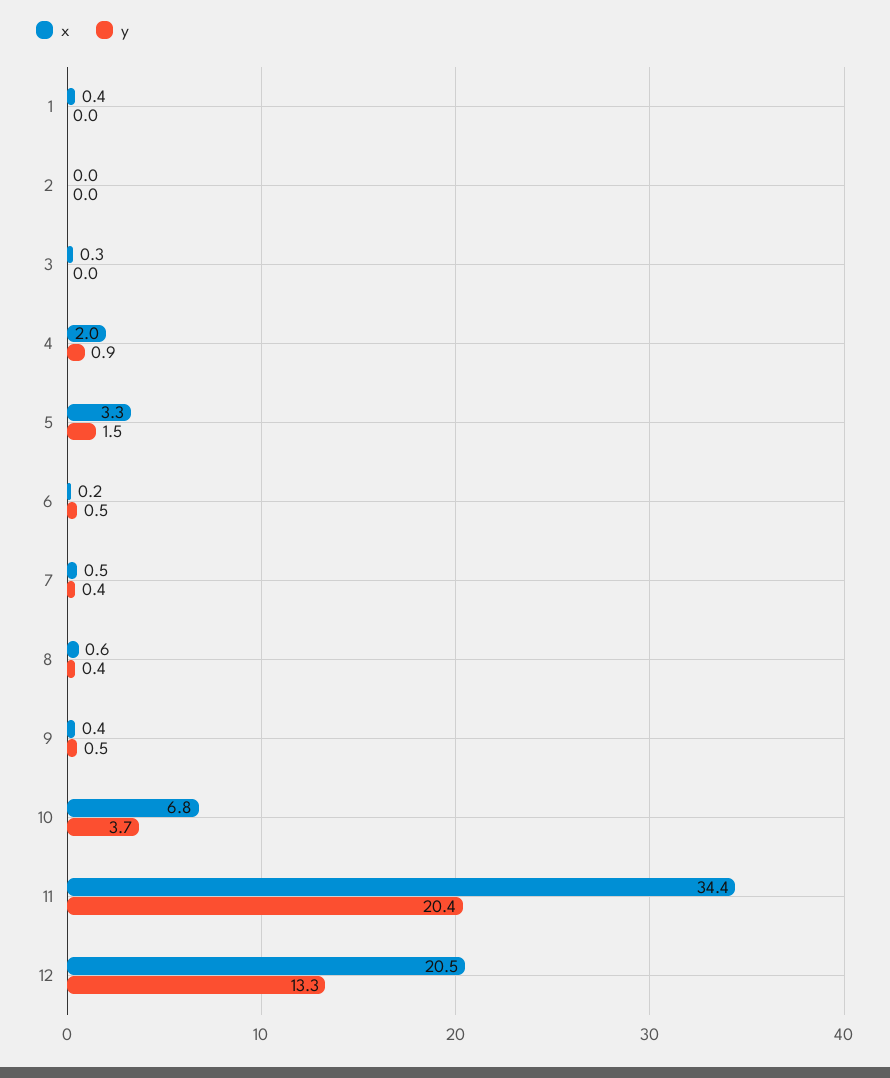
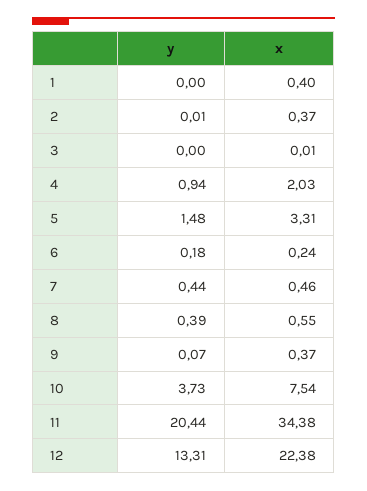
x, 2: 0 -> 0.37
x, 3: 0.3 -> 0.01
y, 6: 0.5 -> 0.18
y, 9: 0.5 -> 0.07
x, 10: 6.8 -> 7.54
x, 12: 20.5 -> 22.38

